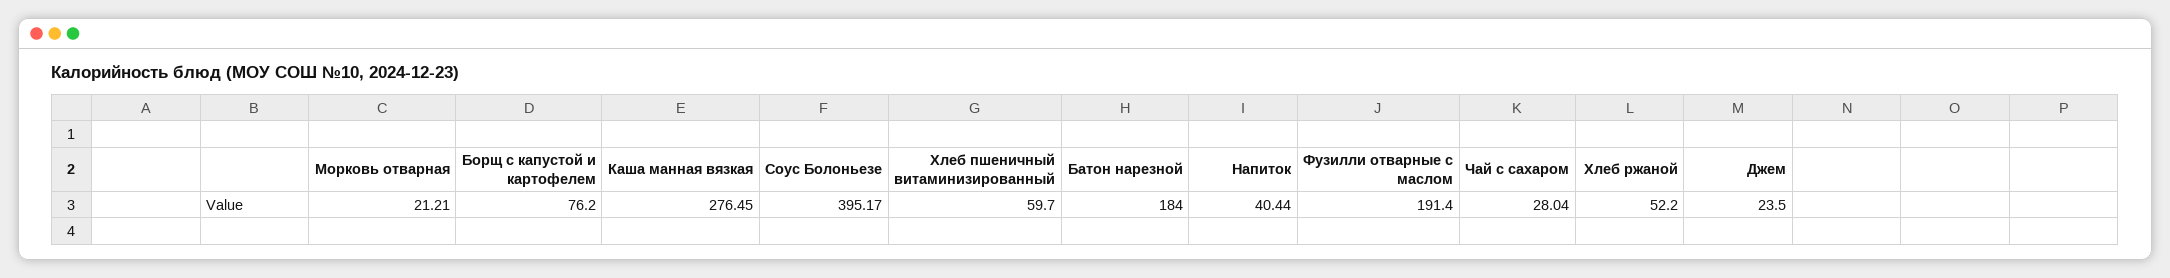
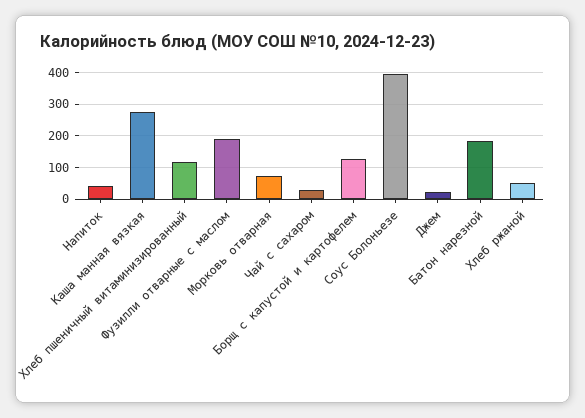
Морковь отварная: 21.21 -> 80
Борщ с капустой и картофелем: 76.2 -> 120
Хлеб пшеничный витаминизированный: 59.7 -> 120

